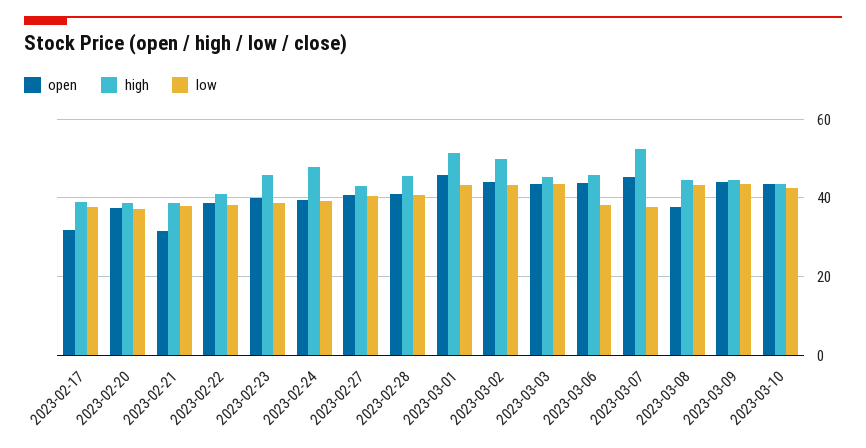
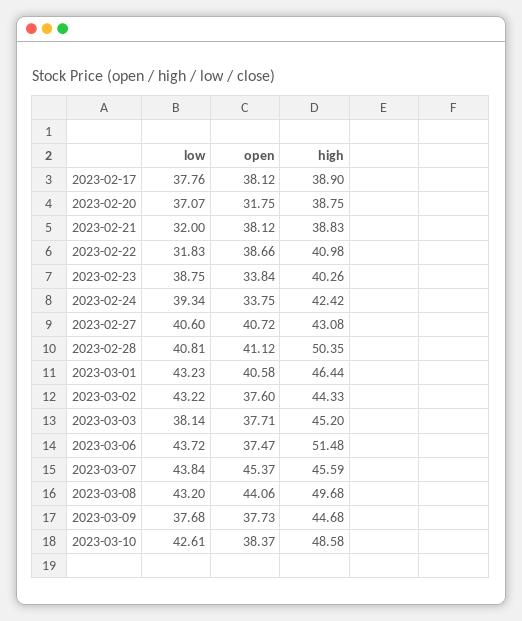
open, 2023-02-17: 32 -> 38.12
open, 2023-02-20: 38 -> 31.75
open, 2023-02-21: 32 -> 38.12
low, 2023-02-21: 38 -> 32
low, 2023-02-22: 38 -> 31.83
open, 2023-02-23: 40 -> 33.84
high, 2023-02-23: 46 -> 40.26
open, 2023-02-24: 40 -> 33.75
high, 2023-02-24: 48 -> 42.42
high, 2023-02-28: 46 -> 50.35
open, 2023-03-01: 46 -> 40.58
high, 2023-03-01: 52 -> 46.44
open, 2023-03-02: 44 -> 37.6
high, 2023-03-02: 50 -> 44.33
open, 2023-03-03: 44 -> 37.71
low, 2023-03-03: 44 -> 38.14
open, 2023-03-06: 44 -> 37.47
high, 2023-03-06: 46 -> 51.48
low, 2023-03-06: 38 -> 43.72
high, 2023-03-07: 52 -> 45.59
low, 2023-03-07: 38 -> 43.84
open, 2023-03-08: 38 -> 44.06
high, 2023-03-08: 44 -> 49.68
open, 2023-03-09: 44 -> 37.73
low, 2023-03-09: 44 -> 37.68
open, 2023-03-10: 44 -> 38.37
high, 2023-03-10: 44 -> 48.58

